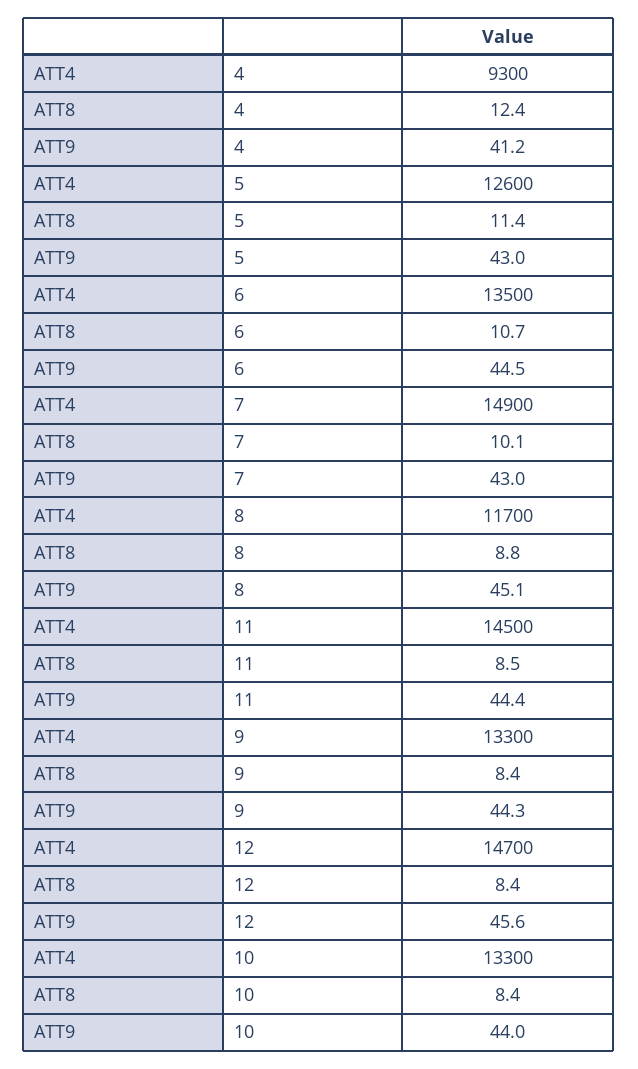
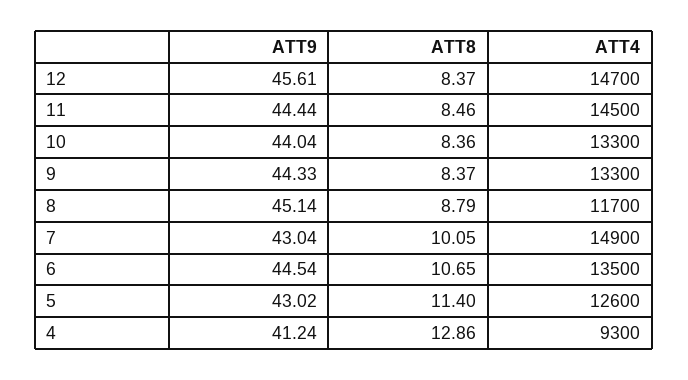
ATT8, 4: 12.4 -> 12.86

